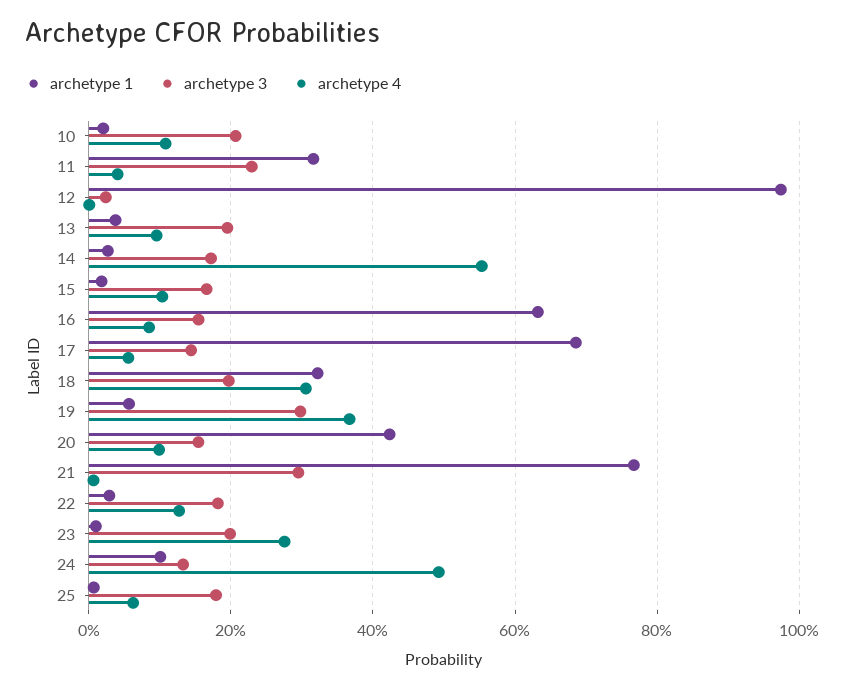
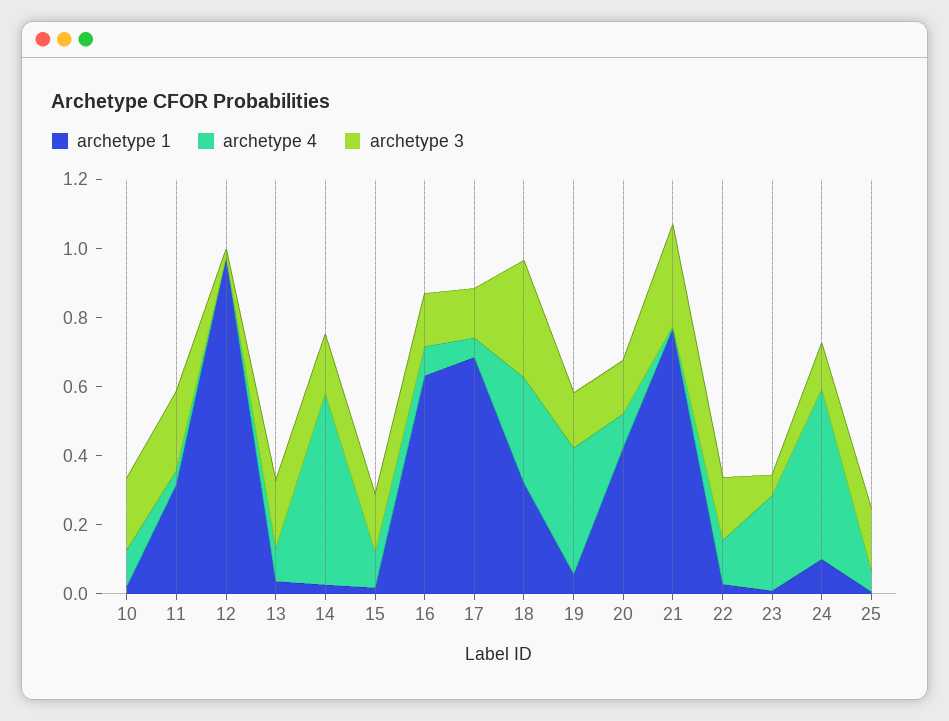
archetype 3, 18: 0.2 -> 0.35
archetype 3, 19: 0.3 -> 0.15
archetype 3, 23: 0.2 -> 0.05

